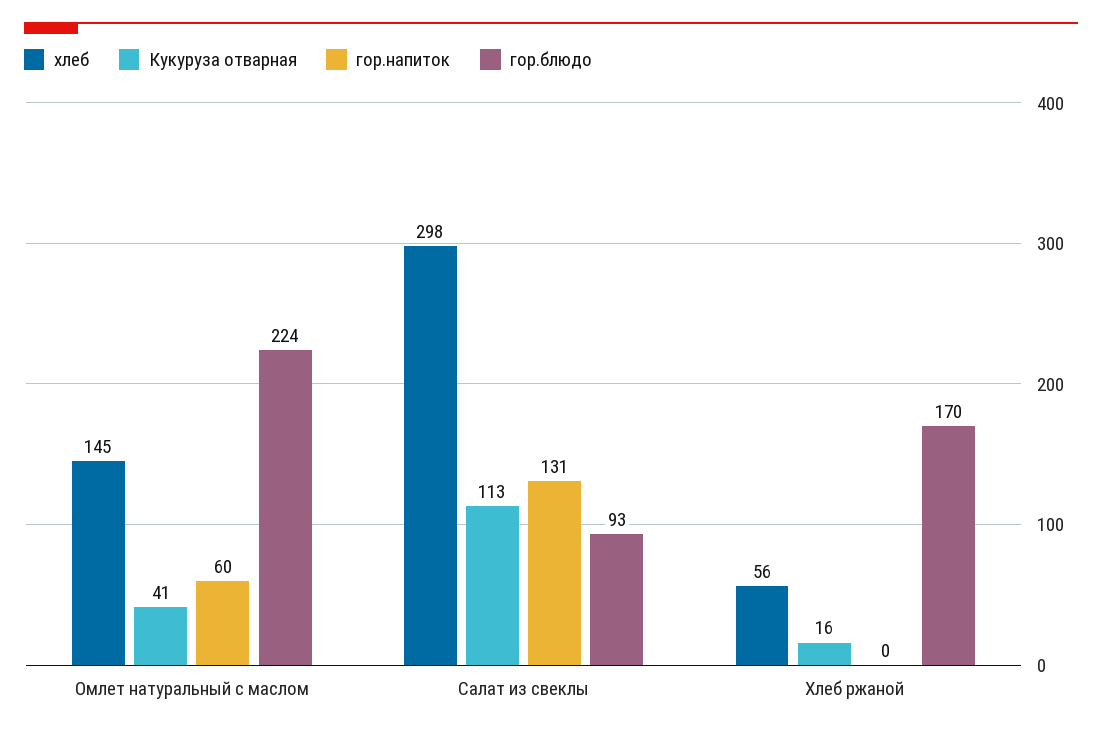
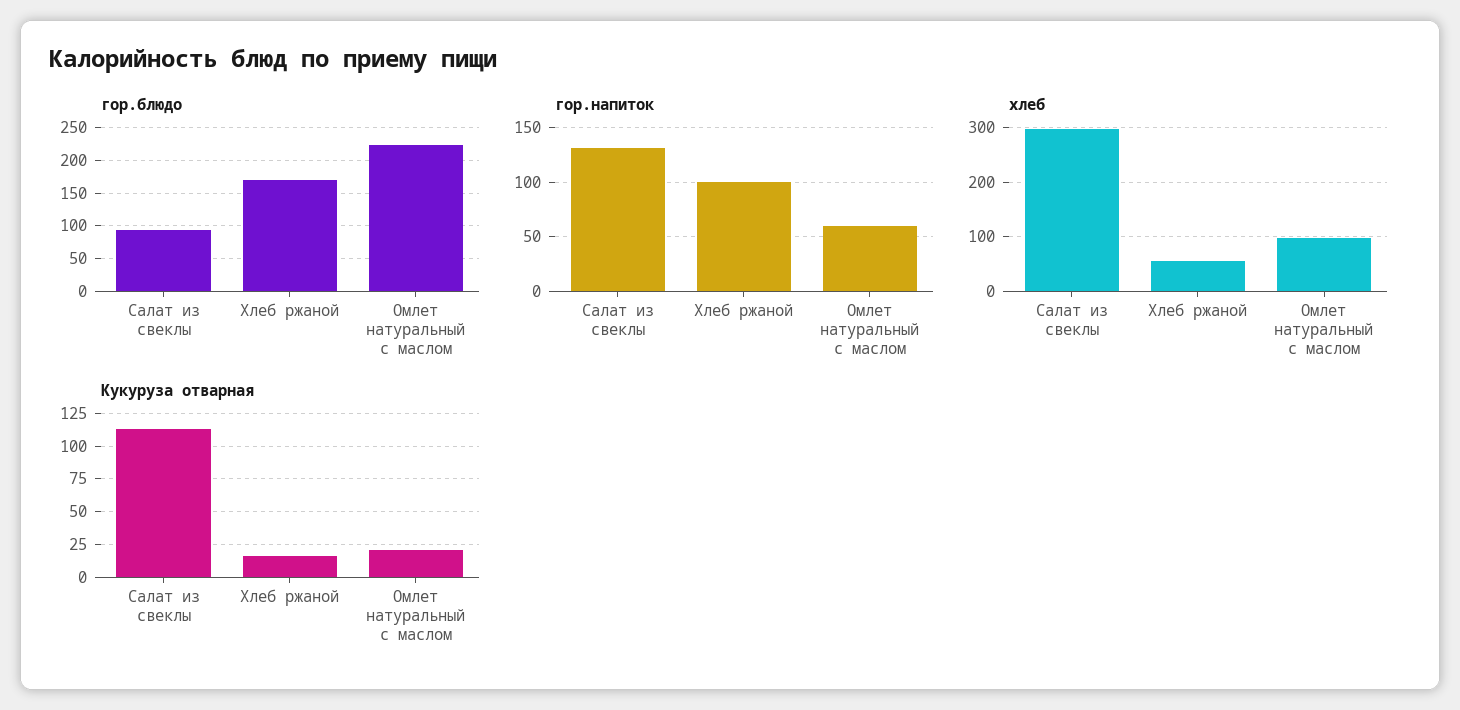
хлеб, Омлет натуральный с маслом: 145 -> 100
Кукуруза отварная, Омлет натуральный с маслом: 41 -> 20
гор.напиток, Хлеб ржаной: 0 -> 100

